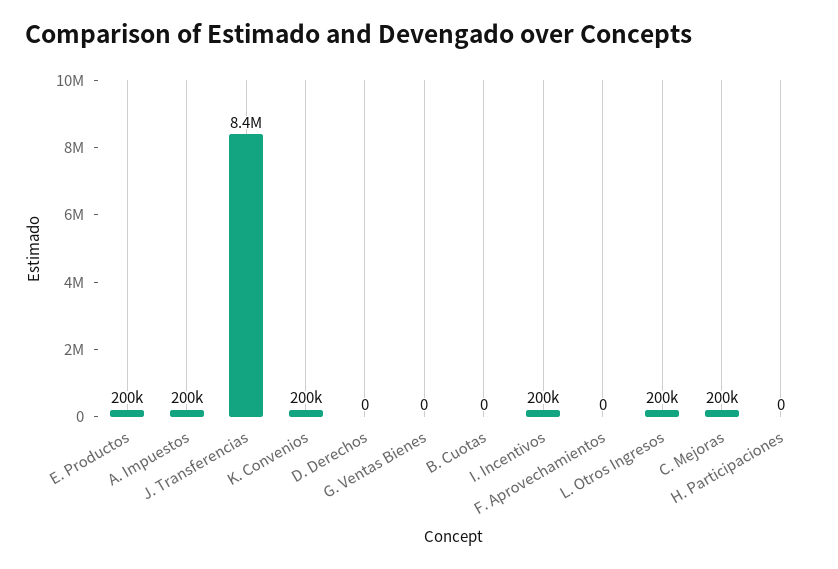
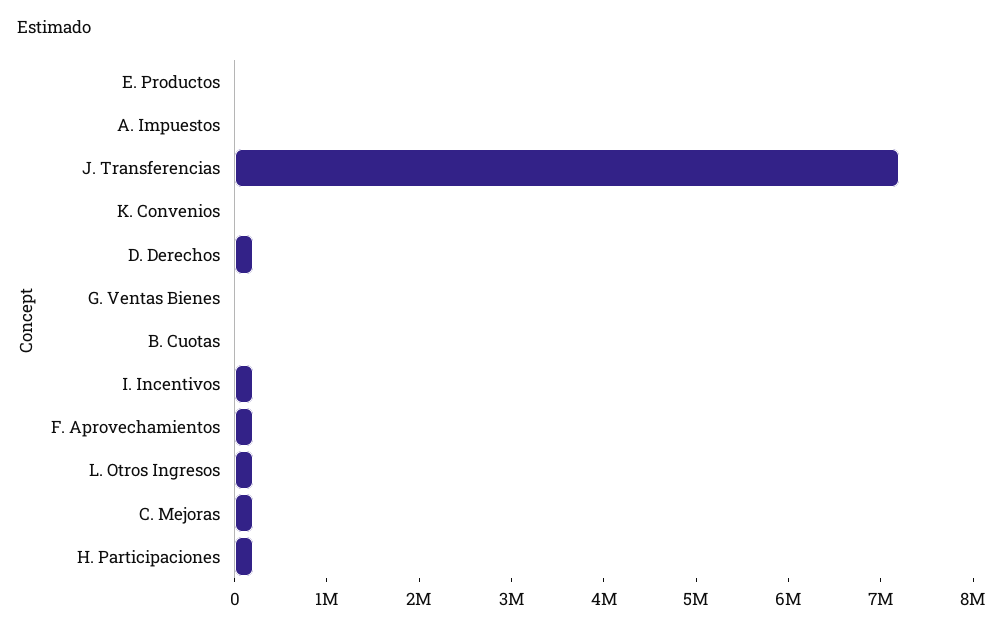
E. Productos: 200000 -> 0
A. Impuestos: 200000 -> 0
J. Transferencias: 8400000 -> 7200000
K. Convenios: 200000 -> 0
D. Derechos: 0 -> 200000
F. Aprovechamientos: 0 -> 200000
H. Participaciones: 0 -> 200000

